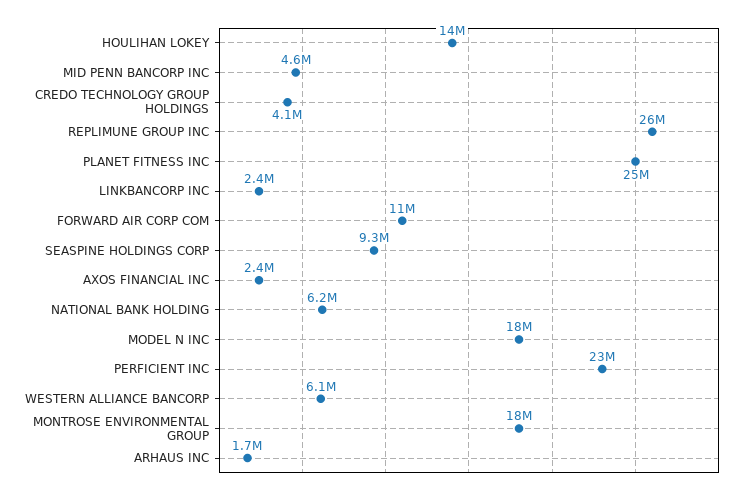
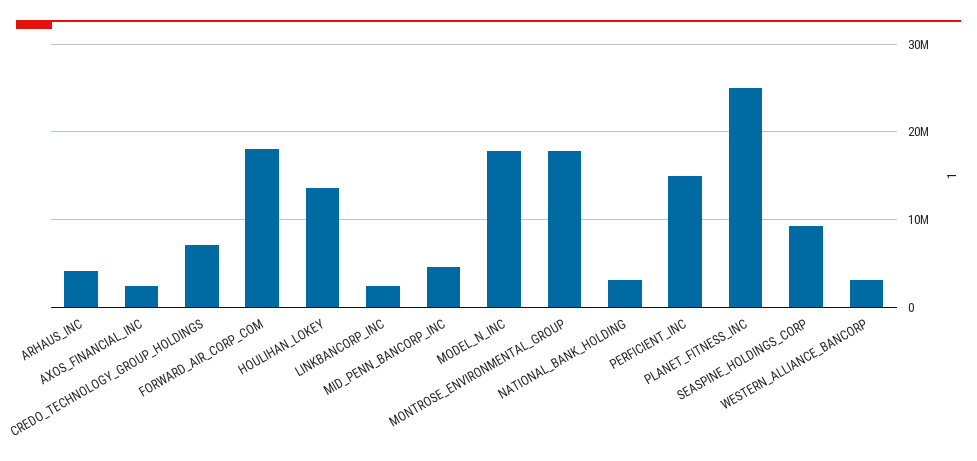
CREDO TECHNOLOGY GROUP HOLDINGS: 4100000 -> 7000000
REPLIMUNE GROUP INC: 26000000 -> none
FORWARD AIR CORP COM: 11000000 -> 18000000
NATIONAL BANK HOLDING: 6200000 -> 3000000
PERFICIENT INC: 23000000 -> 15000000
WESTERN ALLIANCE BANCORP: 6100000 -> 3000000
ARHAUS INC: 1700000 -> 4000000

